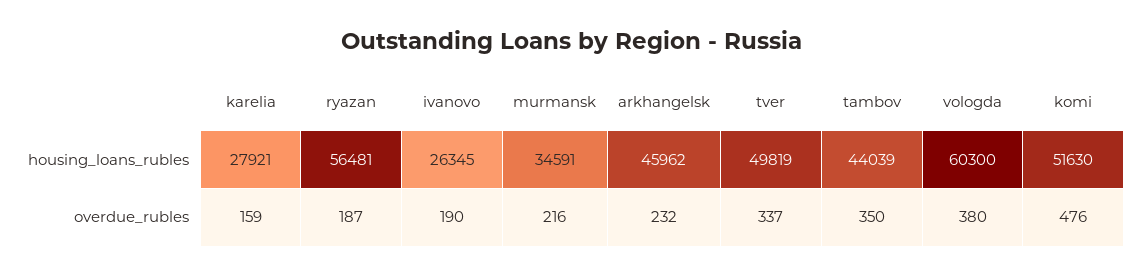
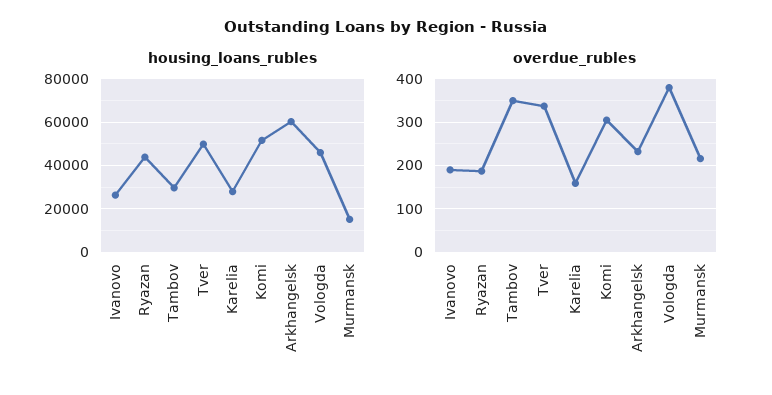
housing_loans_rubles, ryazan: 56481 -> 45000
housing_loans_rubles, murmansk: 34591 -> 15000
housing_loans_rubles, arkhangelsk: 45962 -> 60000
housing_loans_rubles, tambov: 44039 -> 30000
housing_loans_rubles, vologda: 60300 -> 45000
overdue_rubles, komi: 476 -> 300

